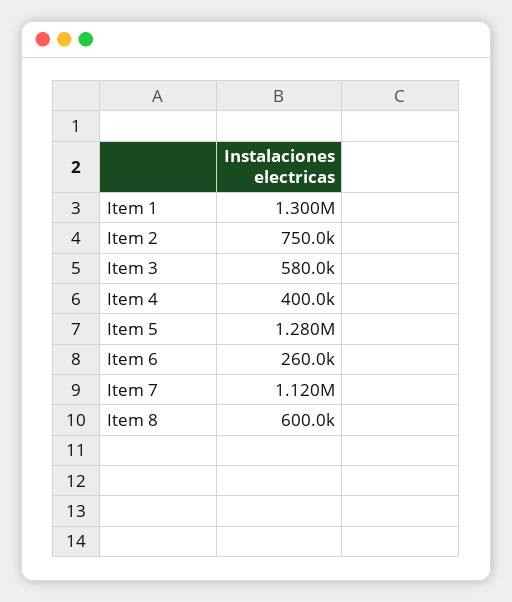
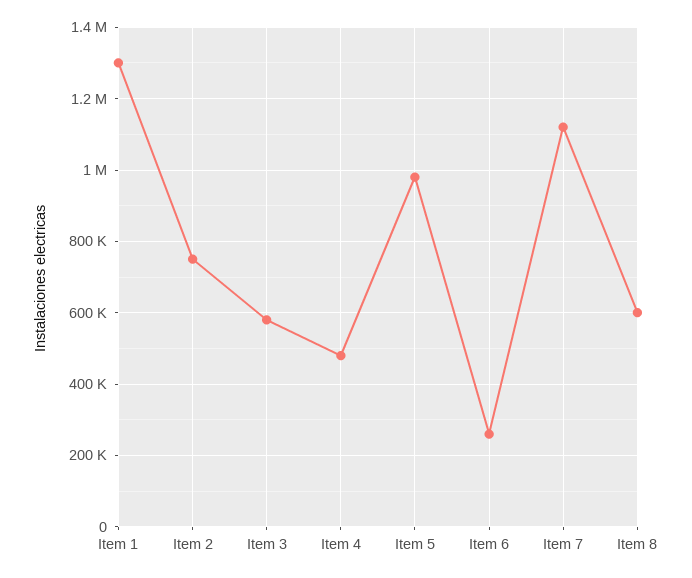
Item 4: 400000 -> 480000
Item 5: 1280000 -> 980000

